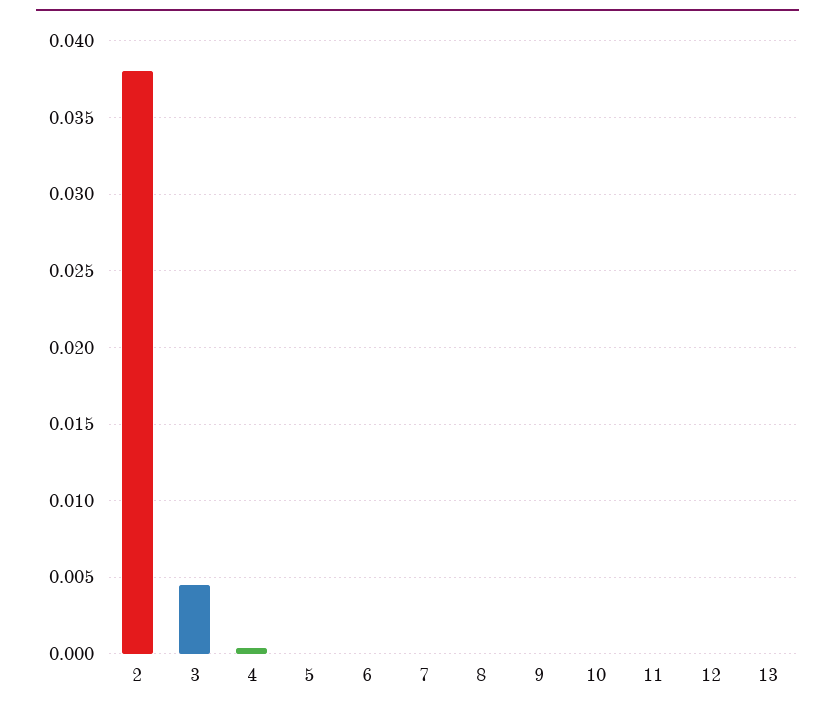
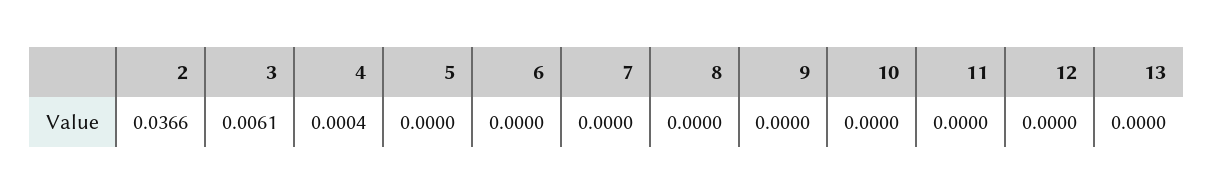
2: 0.038 -> 0.0366
3: 0.0045 -> 0.0061

